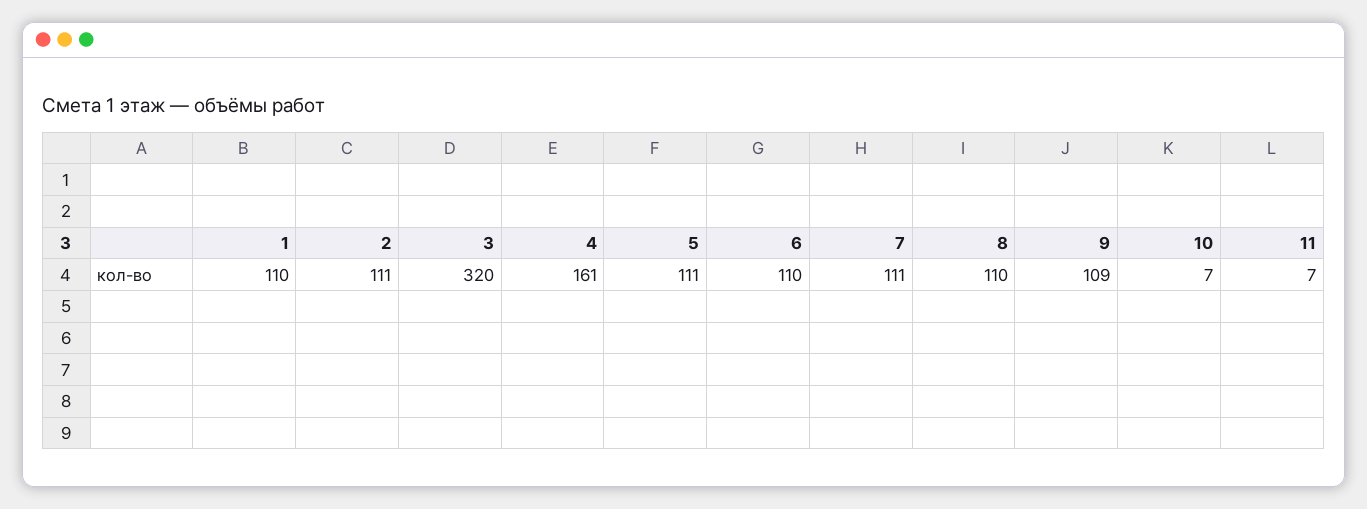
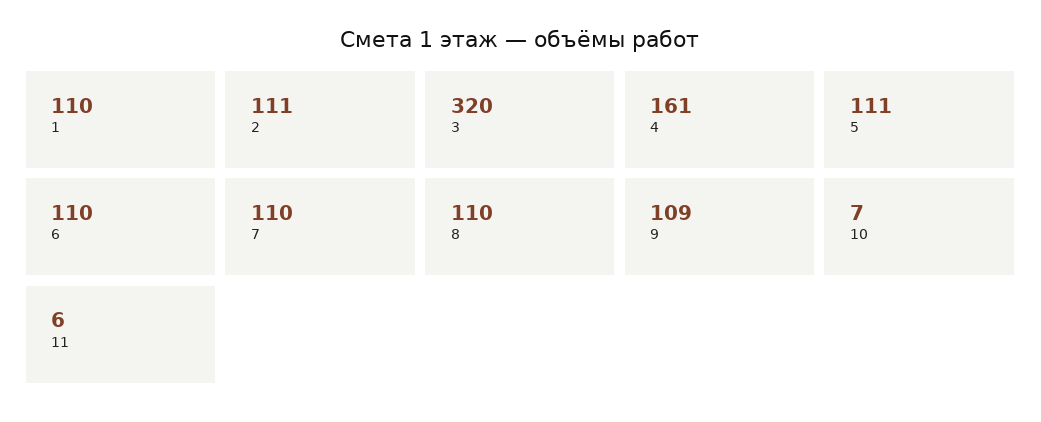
7: 111 -> 110
11: 7 -> 6

